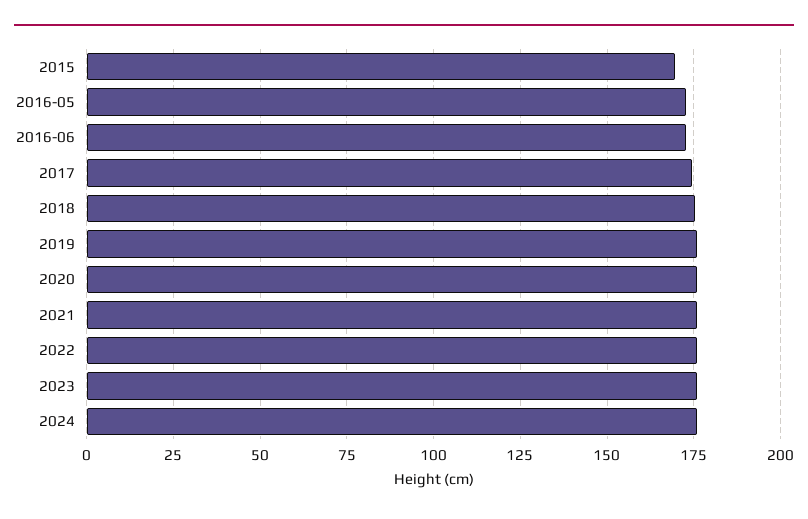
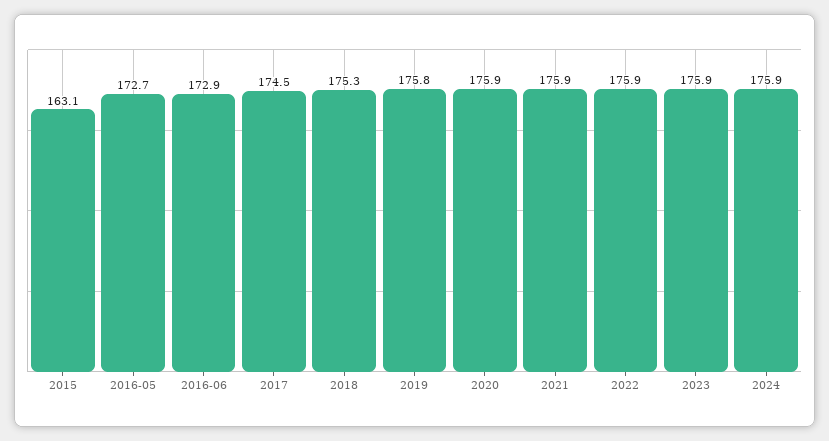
2015: 170 -> 163.1

